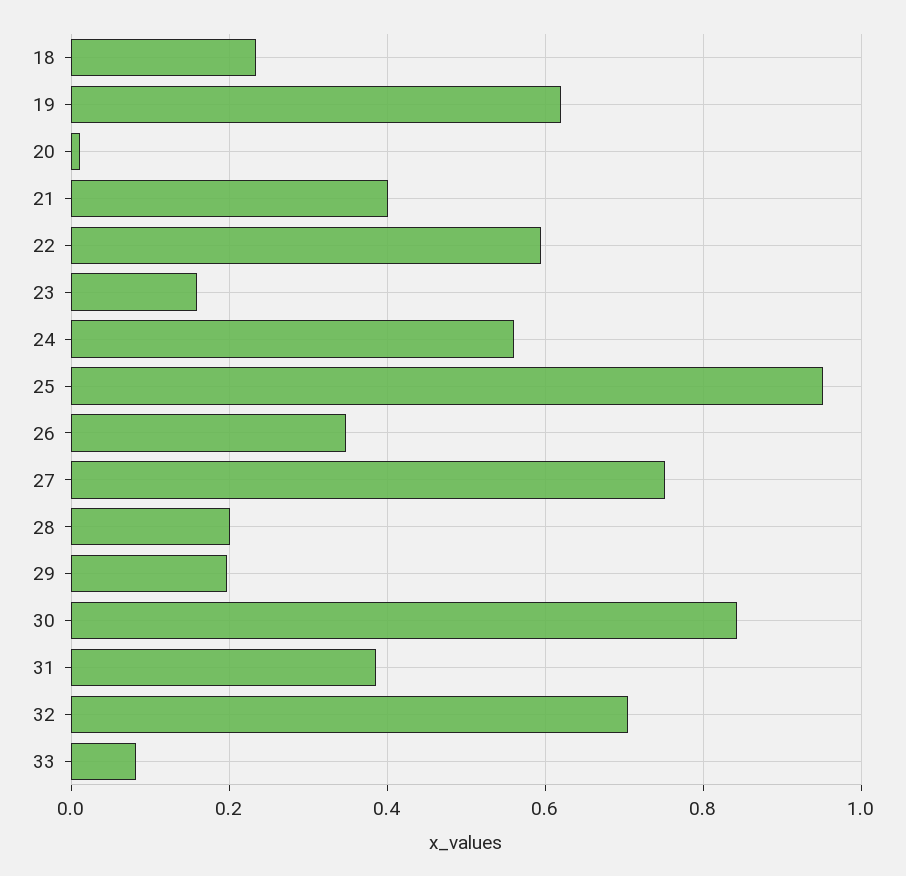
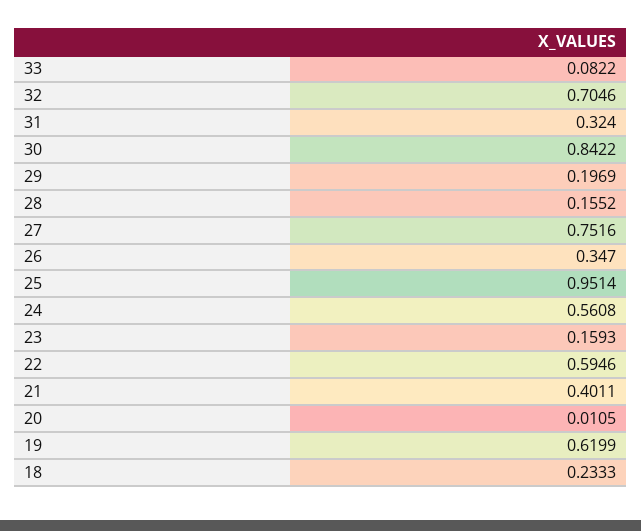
28: 0.2 -> 0.1552
31: 0.38 -> 0.324

